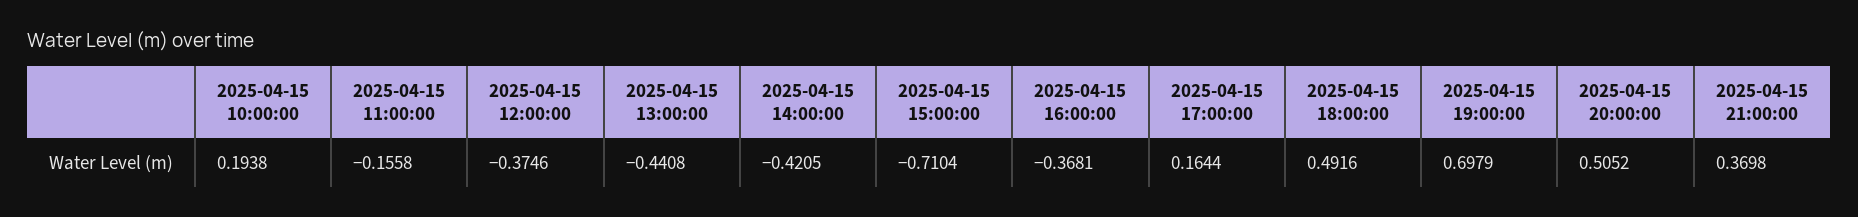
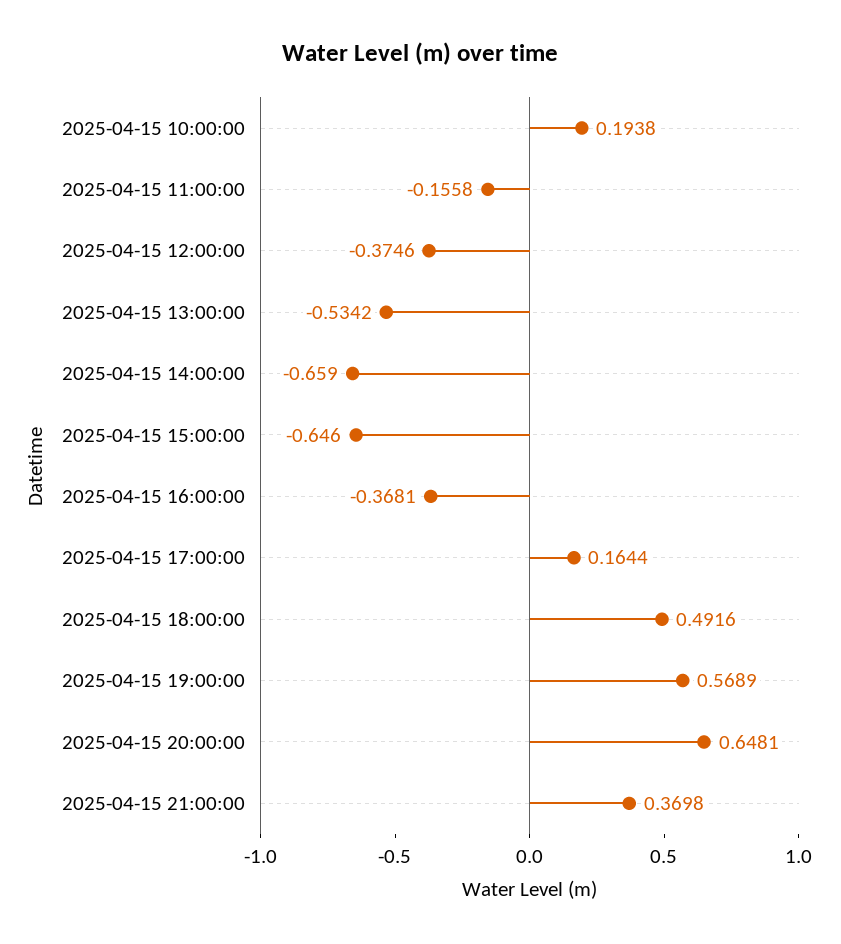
2025-04-15 13:00:00: -0.4408 -> -0.5342
2025-04-15 14:00:00: -0.4205 -> -0.659
2025-04-15 15:00:00: -0.7104 -> -0.646
2025-04-15 19:00:00: 0.6979 -> 0.5689
2025-04-15 20:00:00: 0.5052 -> 0.6481

